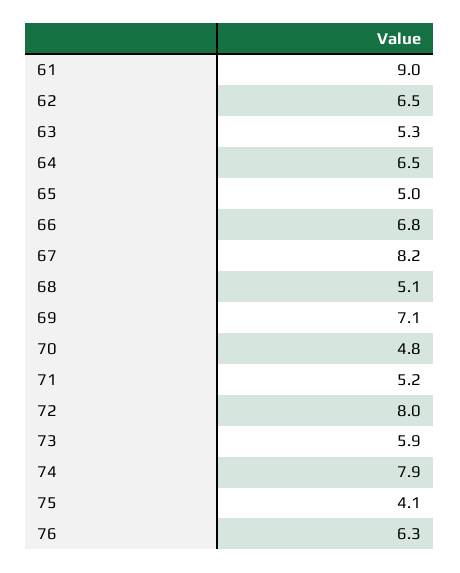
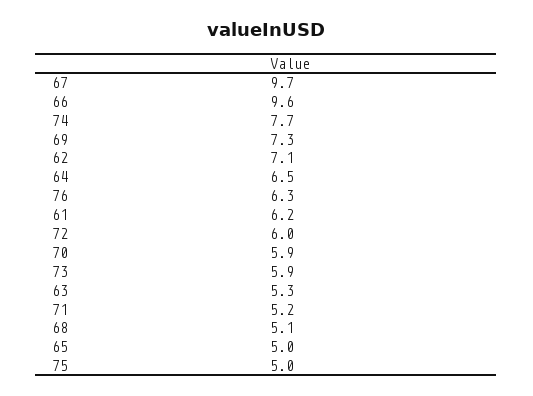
61: 9 -> 6.2
62: 6.5 -> 7.1
66: 6.8 -> 9.6
67: 8.2 -> 9.7
69: 7.1 -> 7.3
70: 4.8 -> 5.9
72: 8 -> 6
74: 7.9 -> 7.7
75: 4.1 -> 5

